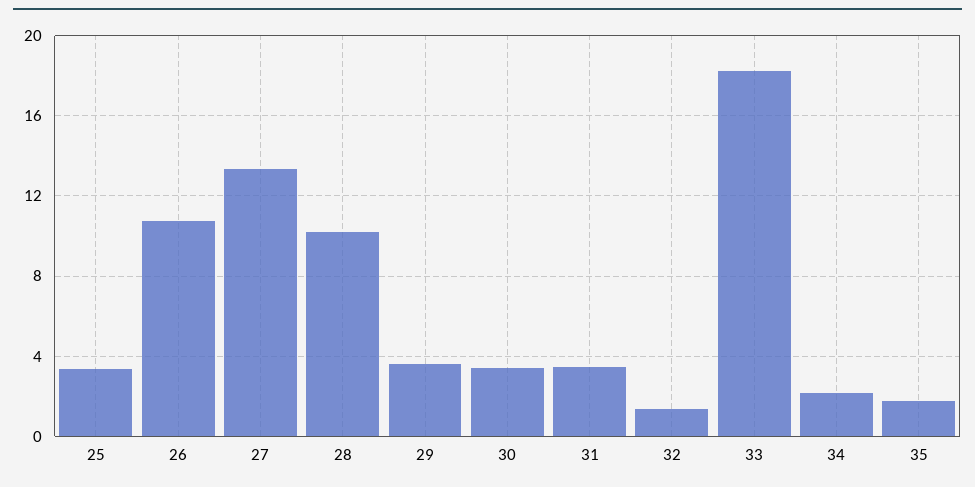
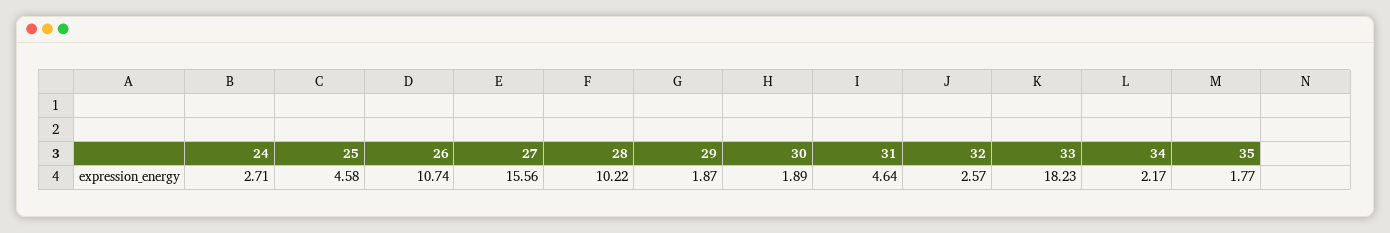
25: 3.5 -> 4.58
27: 13.5 -> 15.56
29: 3.5 -> 1.87
30: 3.5 -> 1.89
31: 3.5 -> 4.64
32: 1.5 -> 2.57
24: none -> 2.71

